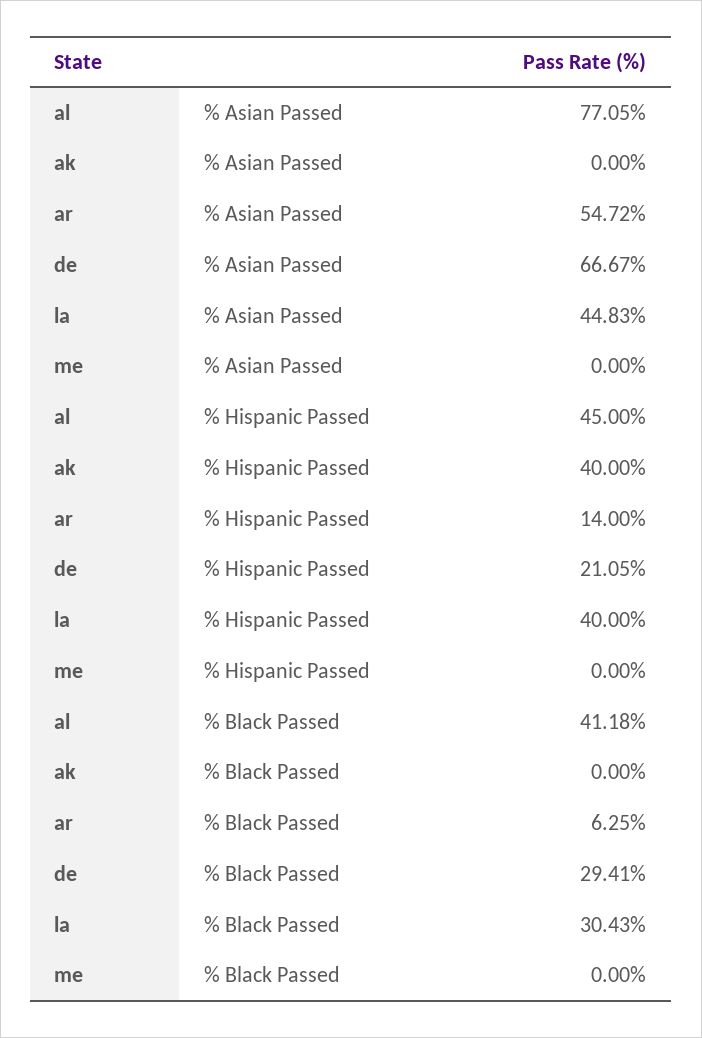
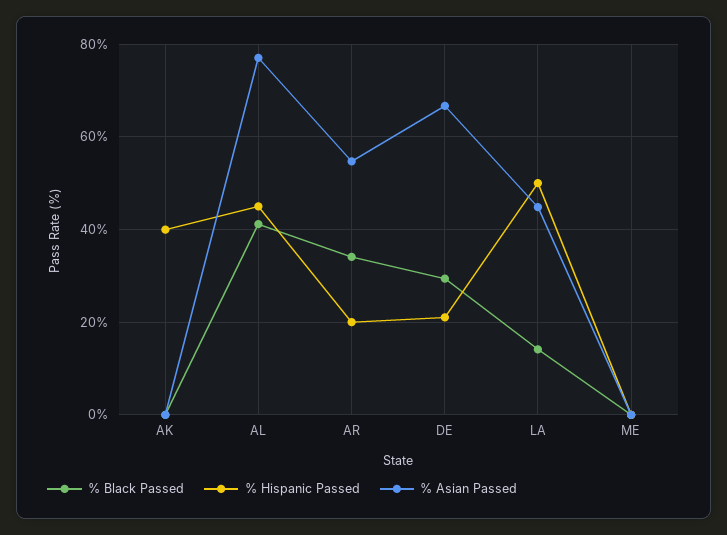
% Hispanic Passed, ar: 14 -> 20
% Hispanic Passed, la: 40 -> 50
% Black Passed, ar: 6.25 -> 34
% Black Passed, la: 30.43 -> 14

